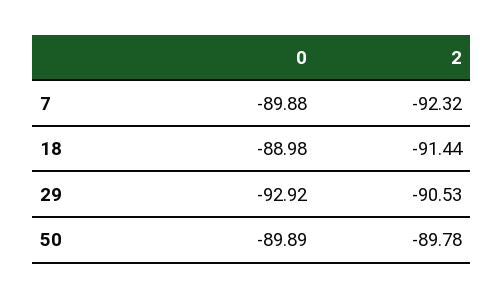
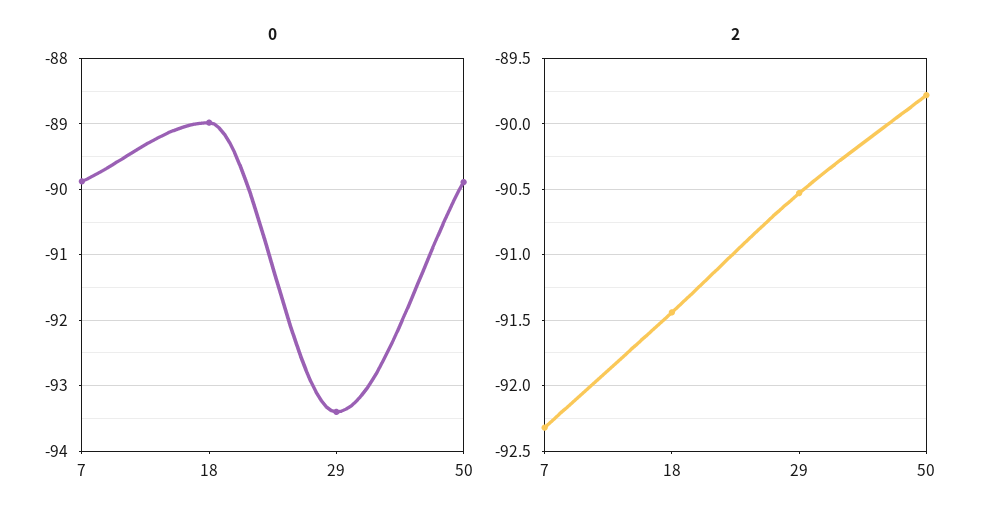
0, 29: -92.92 -> -93.4

